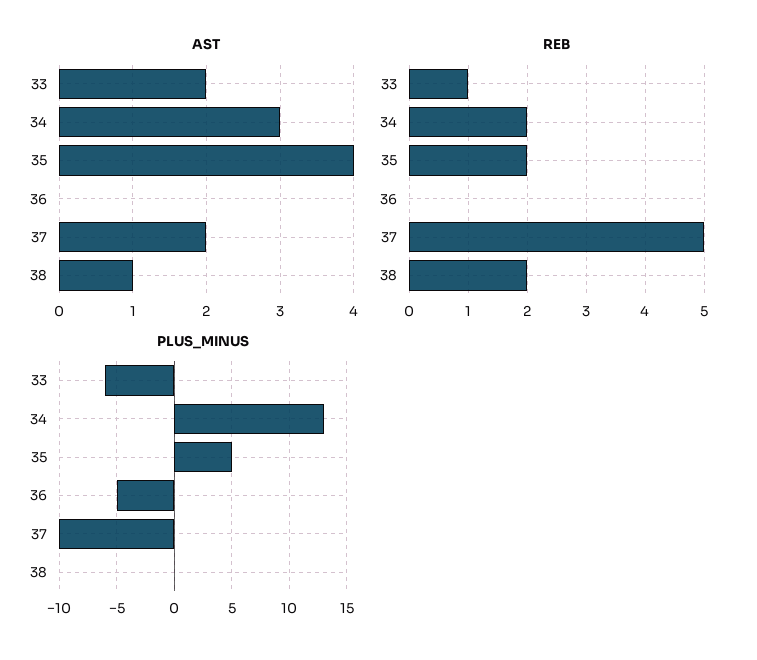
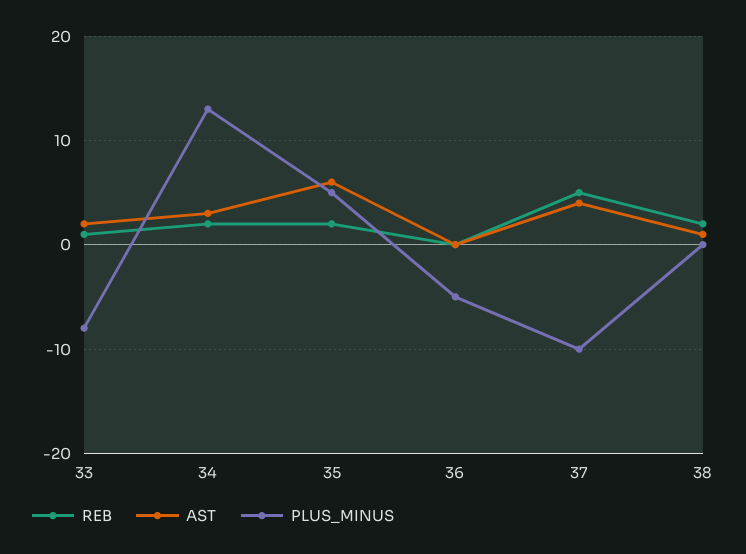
AST, 35: 4 -> 6
AST, 37: 2 -> 4
PLUS_MINUS, 33: -6 -> -8

